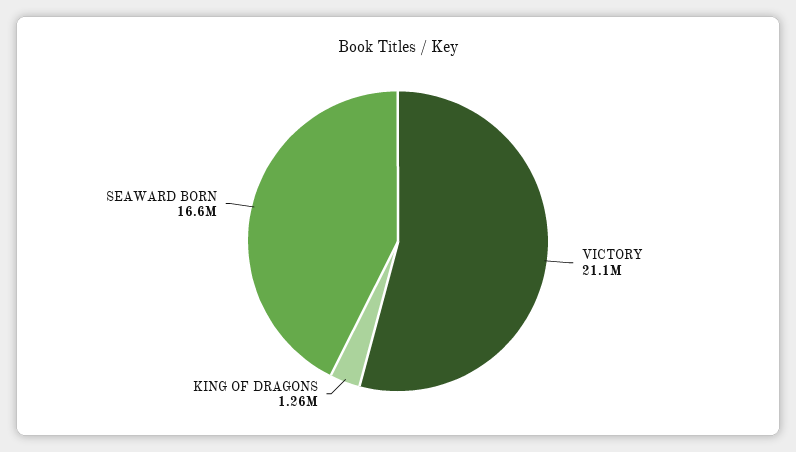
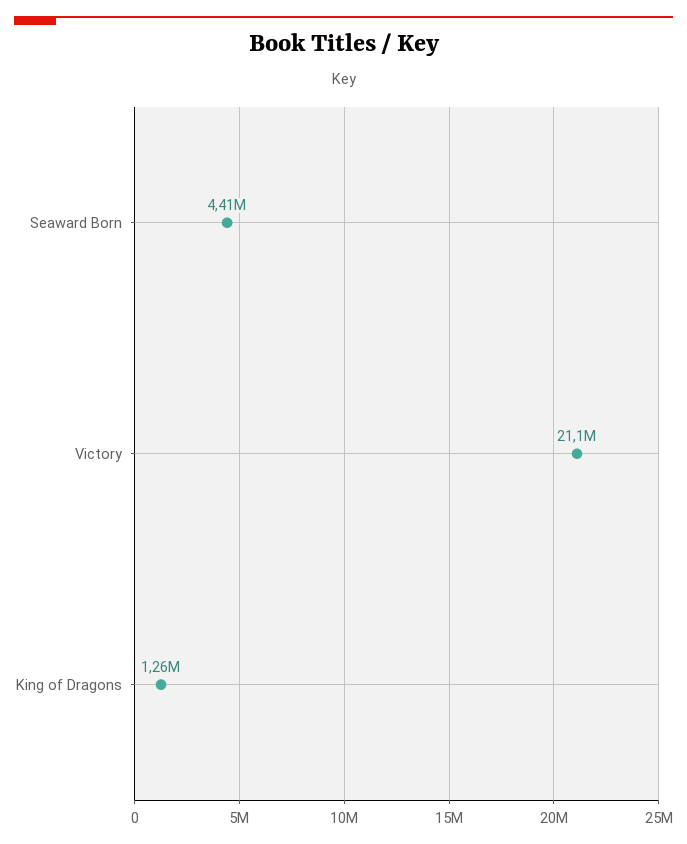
SEAWARD BORN: 16600000 -> 4410000

